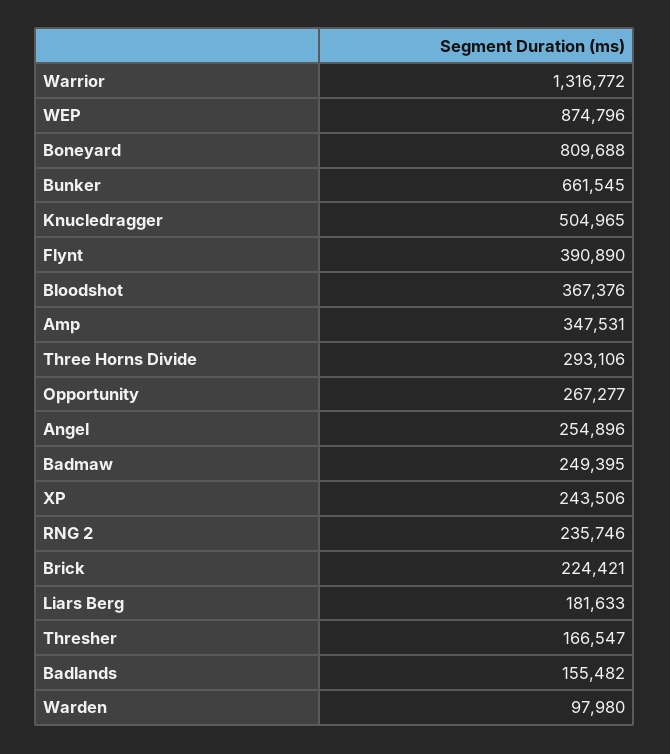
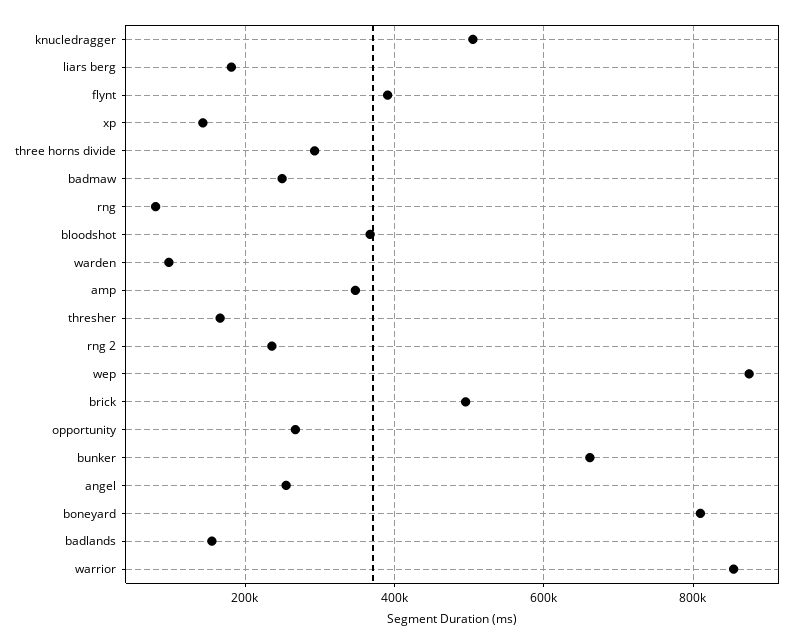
Warrior: 1316772 -> 860000
XP: 243506 -> 140000
Brick: 224421 -> 500000
rng: none -> 80000

